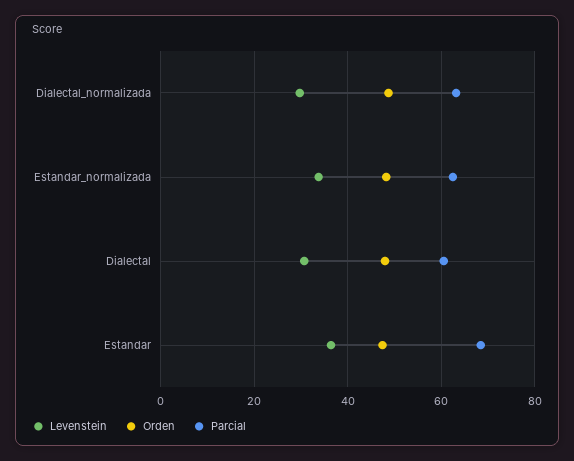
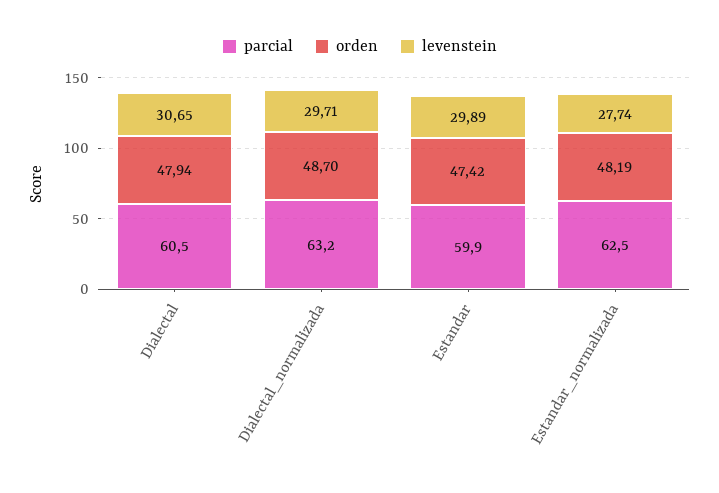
Levenstein, Estandar_normalizada: 34 -> 27.74
Levenstein, Estandar: 36 -> 29.89
Parcial, Estandar: 68 -> 59.9

